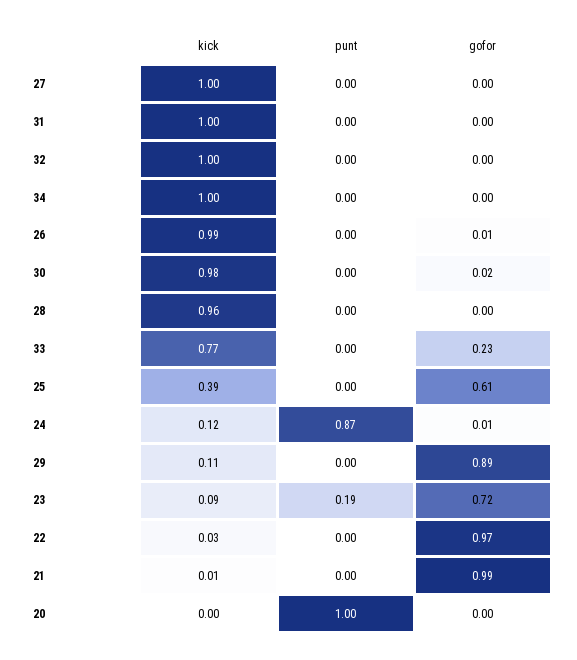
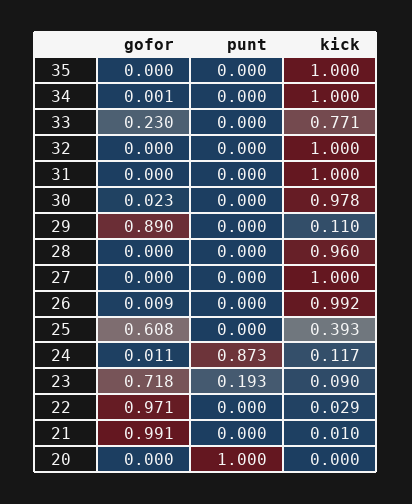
gofor, 35: none -> 0
punt, 35: none -> 0
kick, 35: none -> 1

